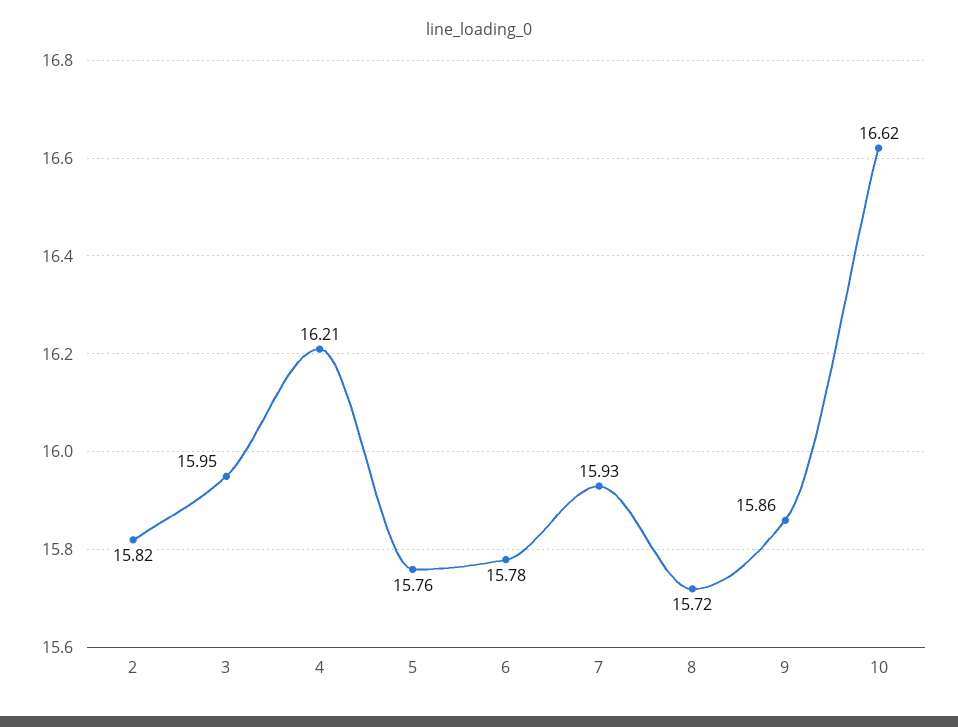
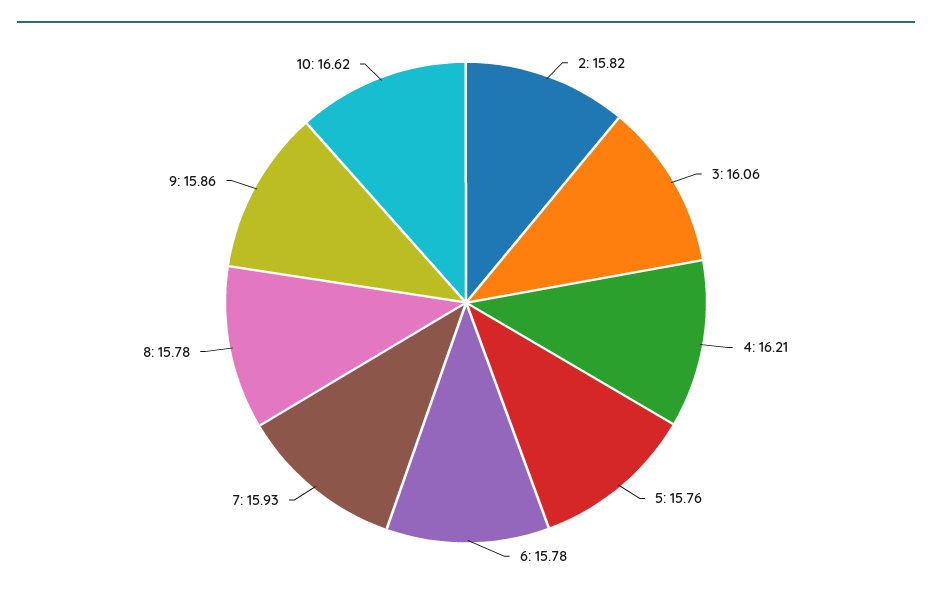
3: 15.95 -> 16.06
8: 15.72 -> 15.78

